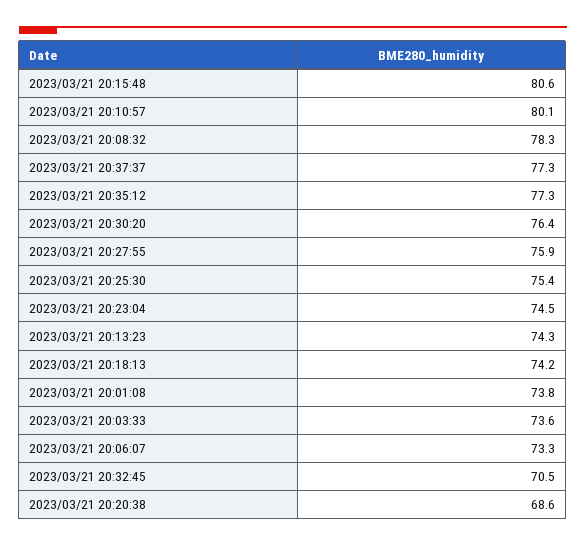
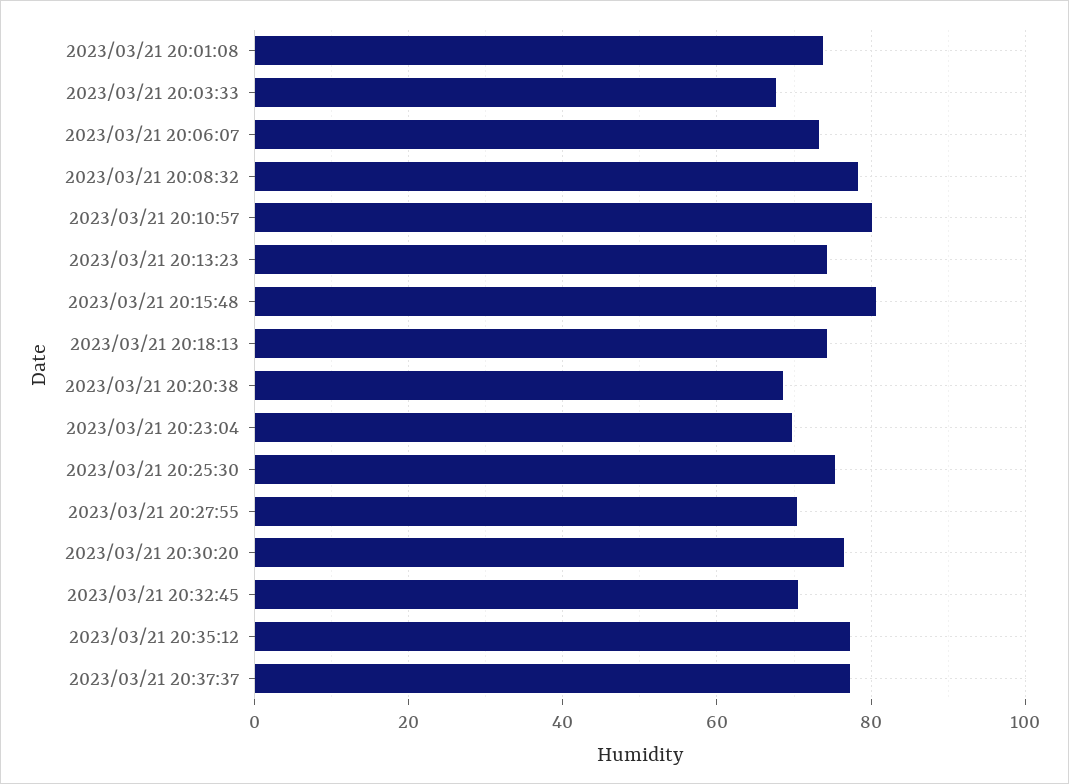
2023/03/21 20:27:55: 75.9 -> 70
2023/03/21 20:23:04: 74.5 -> 70
2023/03/21 20:03:33: 73.6 -> 68

